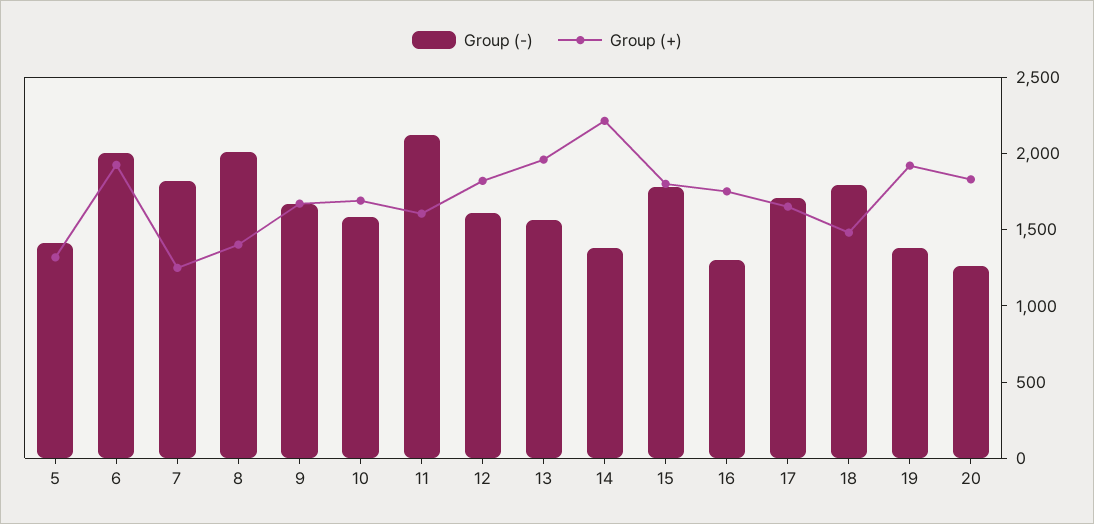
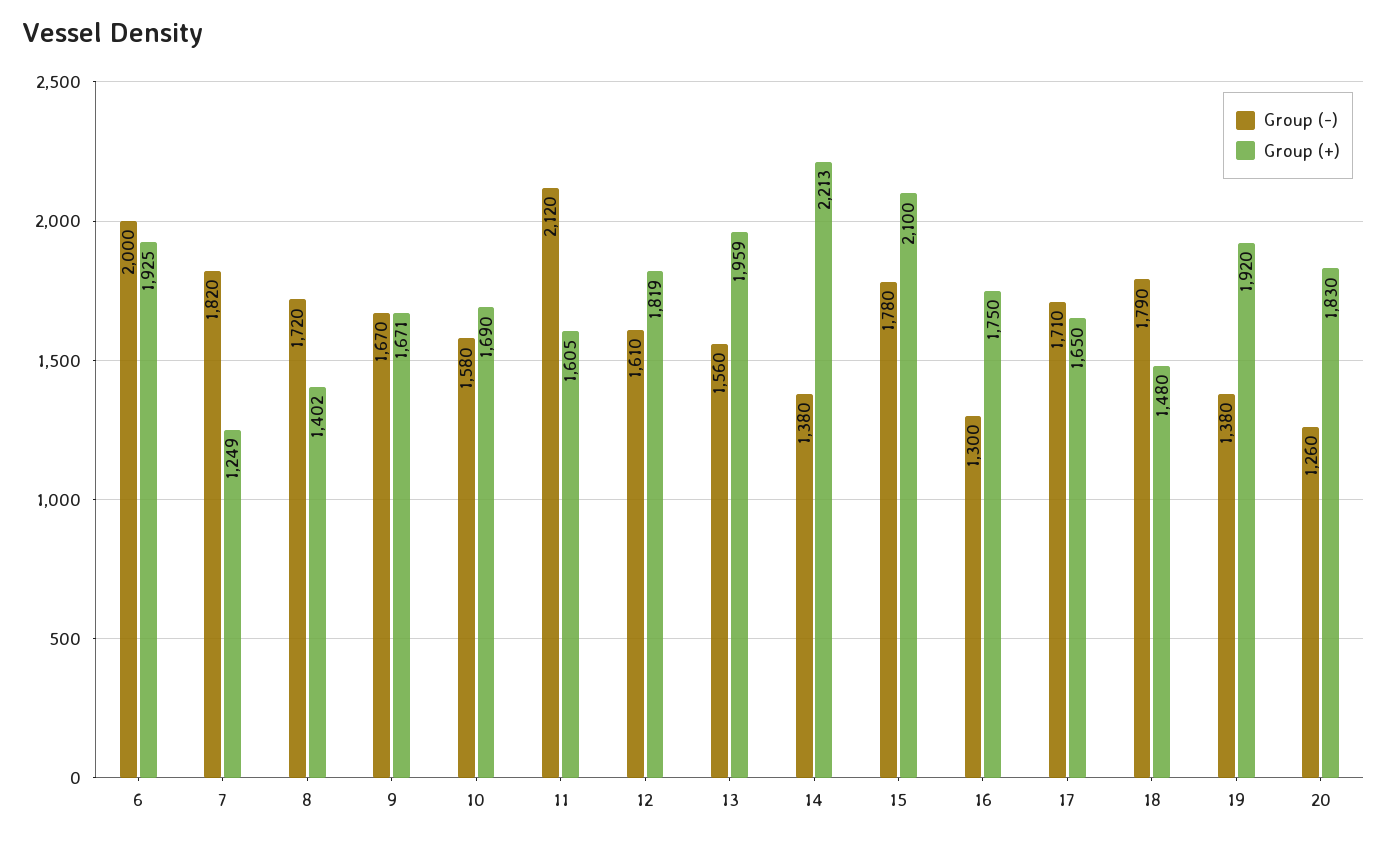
Group (-), 5: 1400 -> none
Group (+), 5: 1300 -> none
Group (-), 8: 2000 -> 1720
Group (+), 15: 1800 -> 2100

